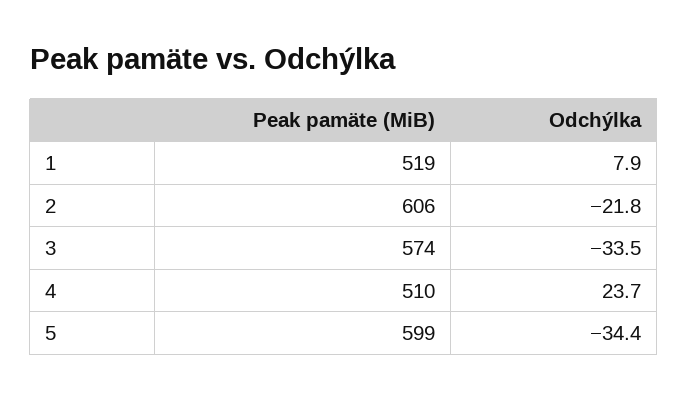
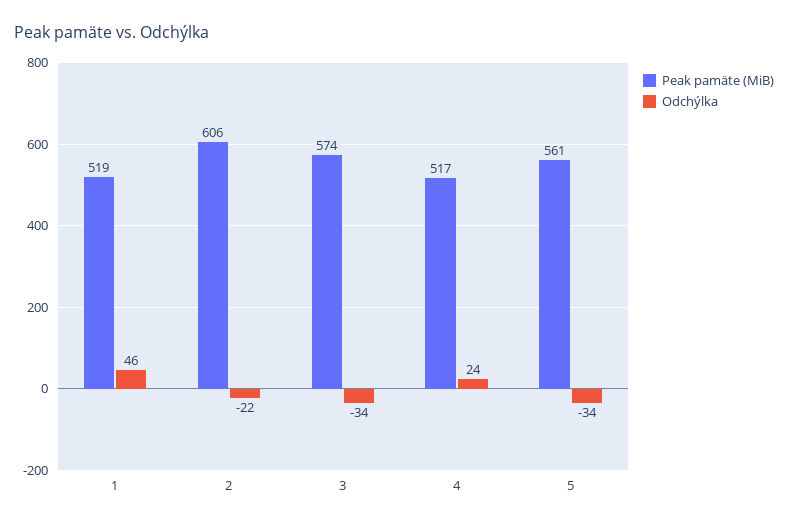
Odchýlka, 1: 7.9 -> 46
Peak pamäte (MiB), 4: 510 -> 517
Peak pamäte (MiB), 5: 599 -> 561

